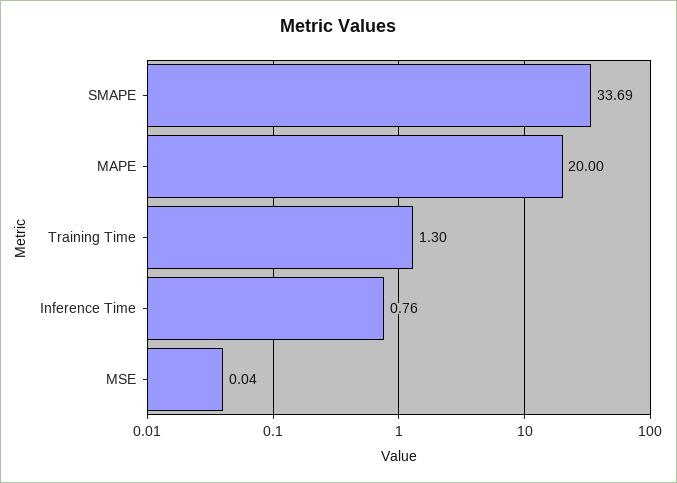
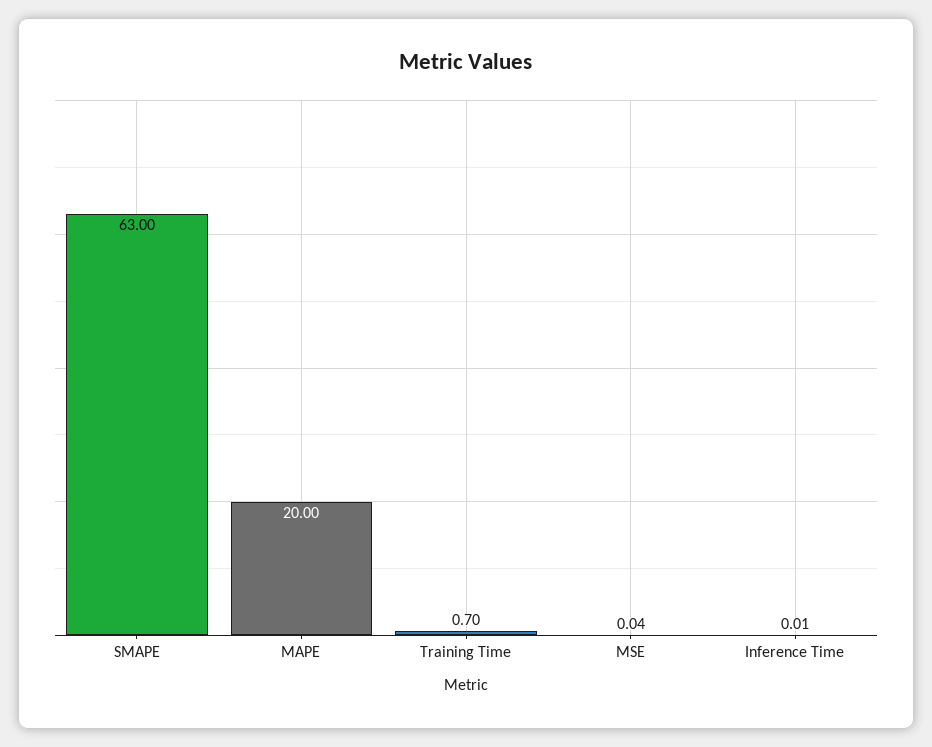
SMAPE: 33.69 -> 63
Training Time: 1.3 -> 0.7
Inference Time: 0.76 -> 0.01

